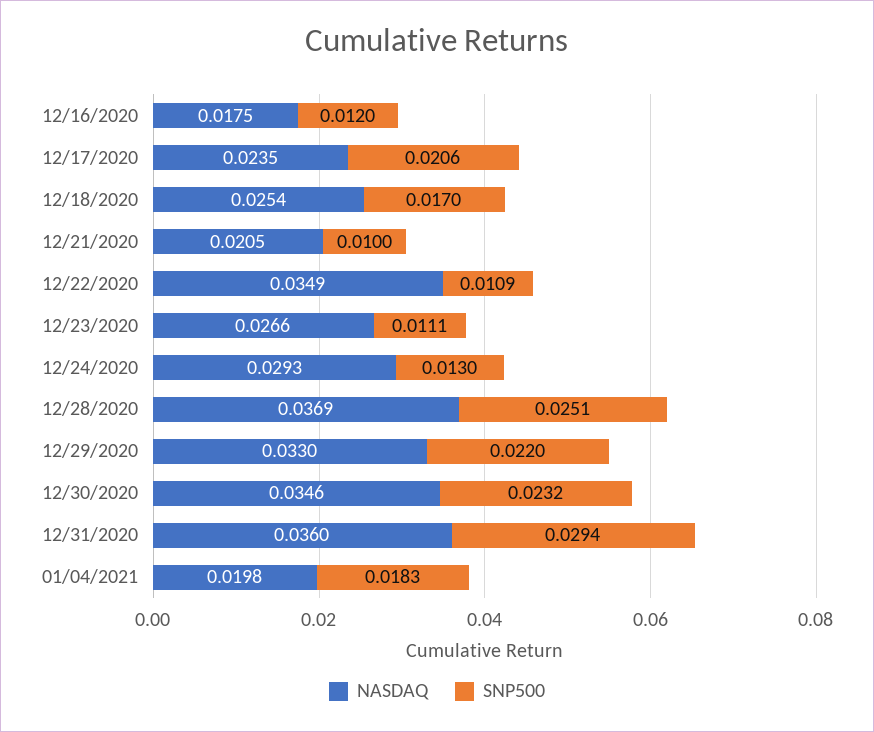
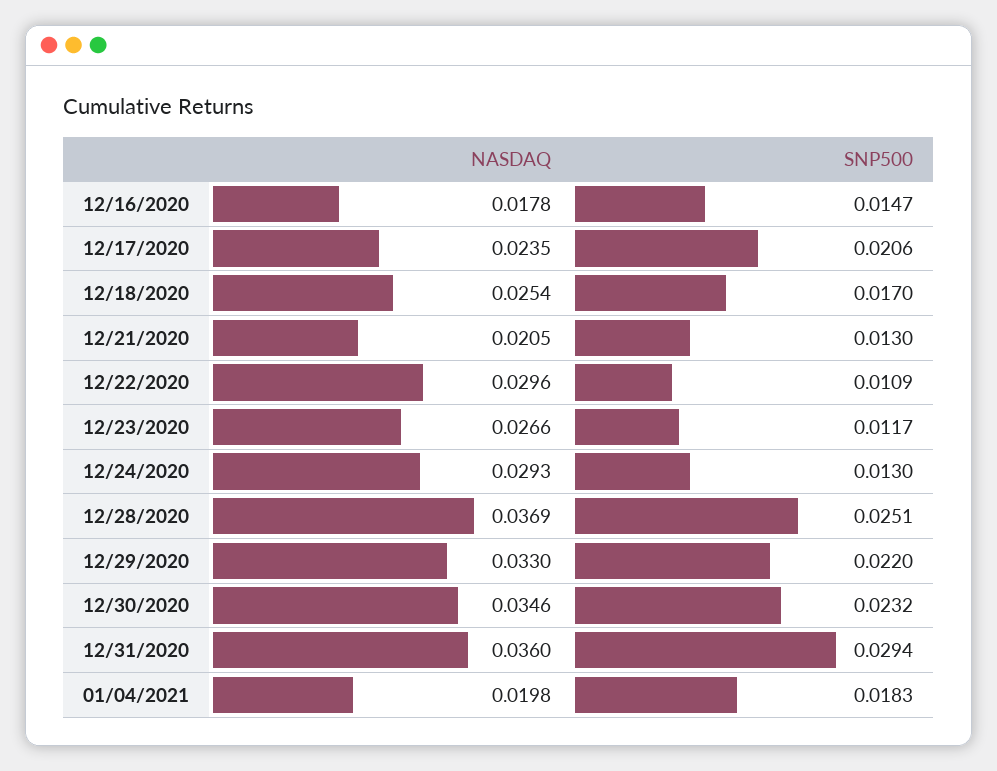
NASDAQ, 12/16/2020: 0.0175 -> 0.0178
SNP500, 12/16/2020: 0.012 -> 0.0147
SNP500, 12/21/2020: 0.01 -> 0.013
NASDAQ, 12/22/2020: 0.0349 -> 0.0296
SNP500, 12/23/2020: 0.0111 -> 0.0117

